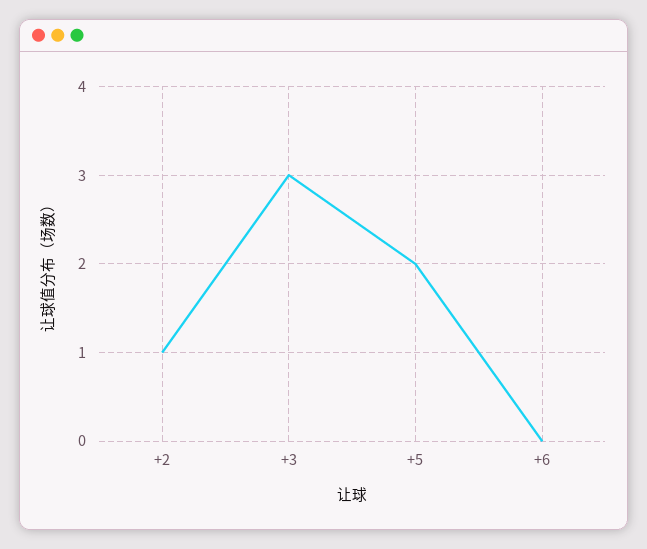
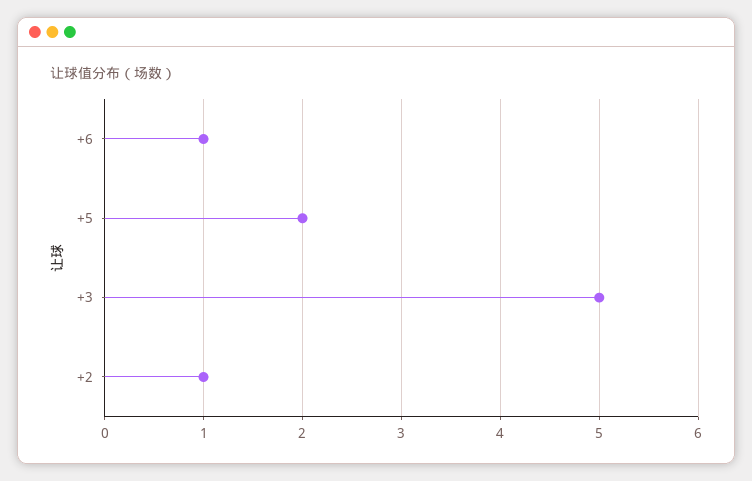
+3: 3 -> 5
+6: 0 -> 1

